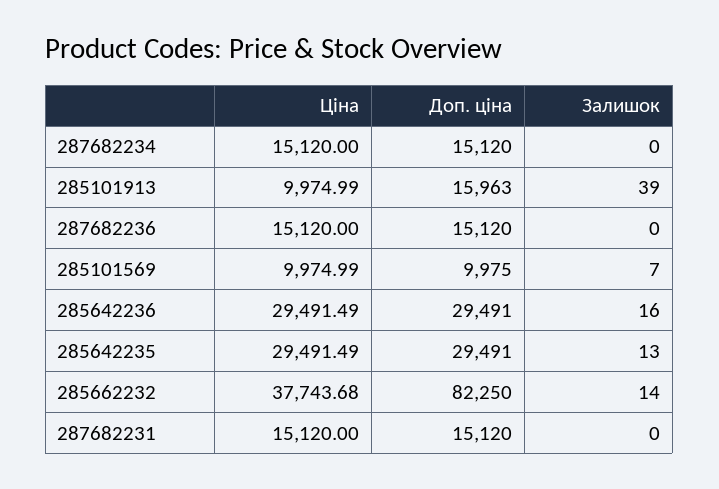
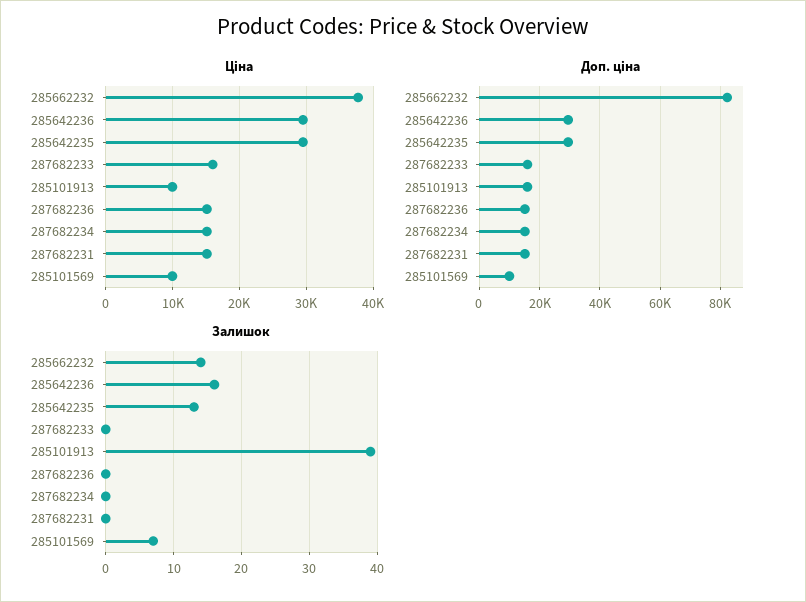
Ціна, 287682233: none -> 16000
Доп. ціна, 287682233: none -> 16000
Залишок, 287682233: none -> 0

